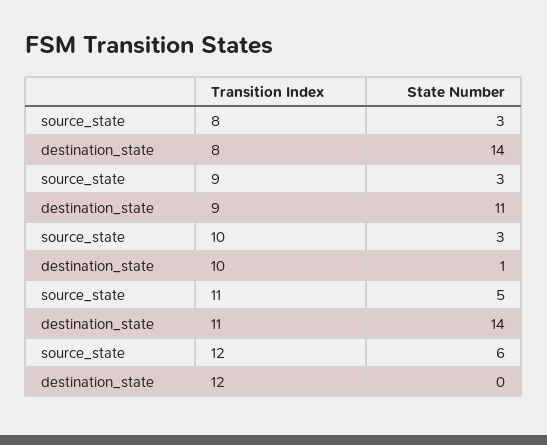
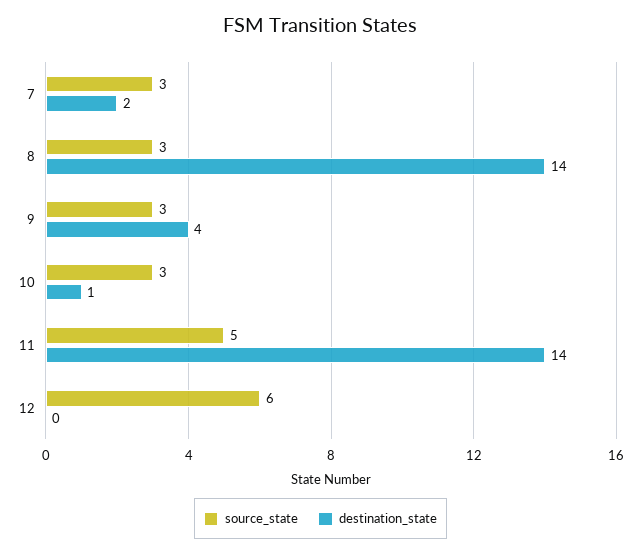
destination_state, 9: 11 -> 4
source_state, 7: none -> 3
destination_state, 7: none -> 2

